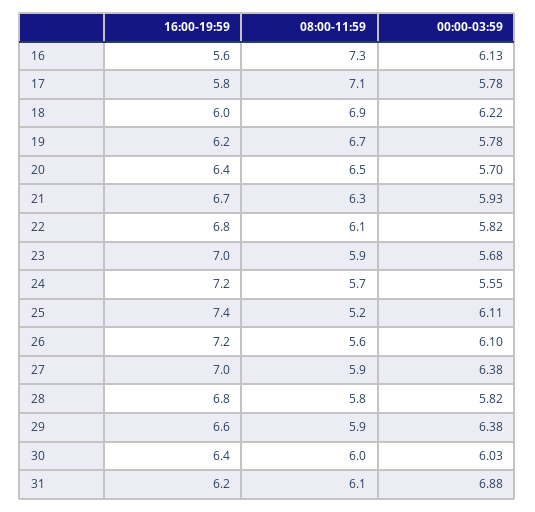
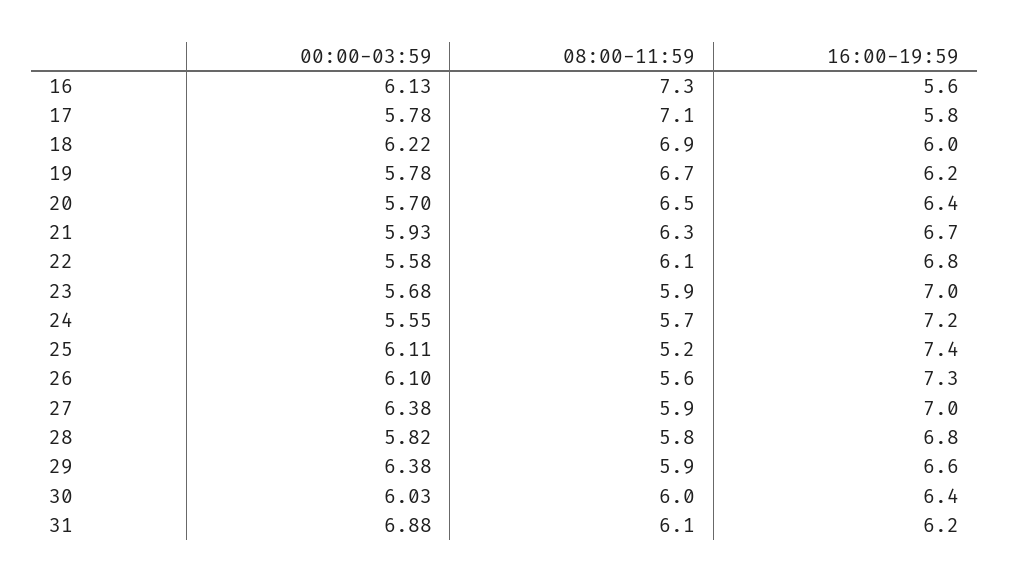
00:00-03:59, 22: 5.82 -> 5.58
16:00-19:59, 26: 7.2 -> 7.3

